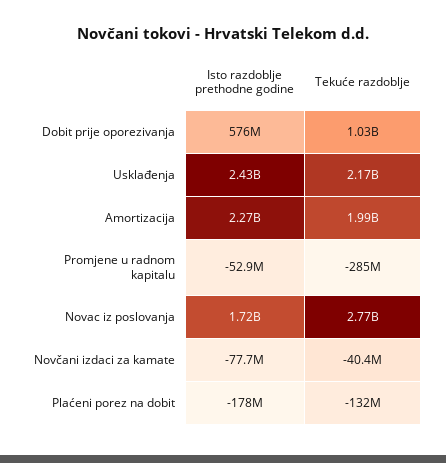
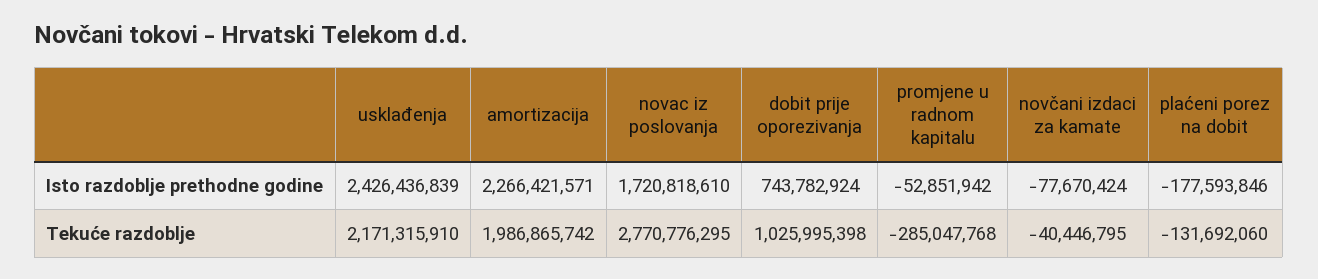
Isto razdoblje prethodne godine, Dobit prije oporezivanja: 576000000 -> 743782924

